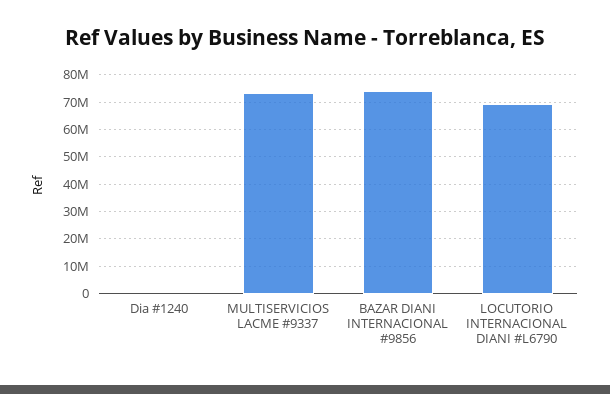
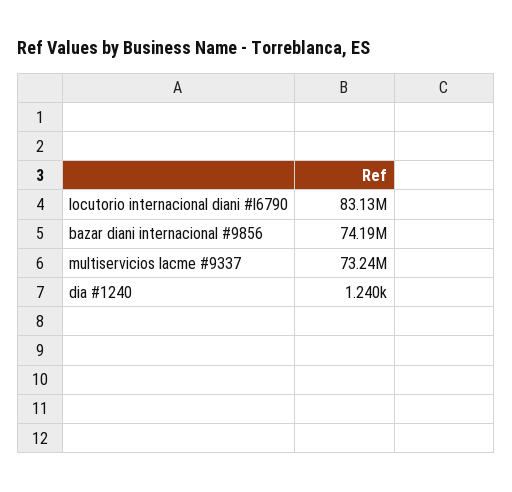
LOCUTORIO INTERNACIONAL DIANI #L6790: 70000000 -> 83130000

